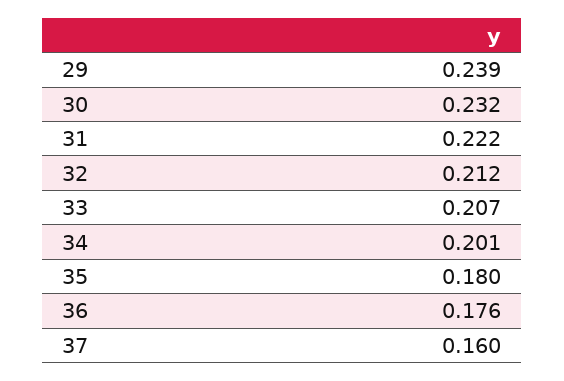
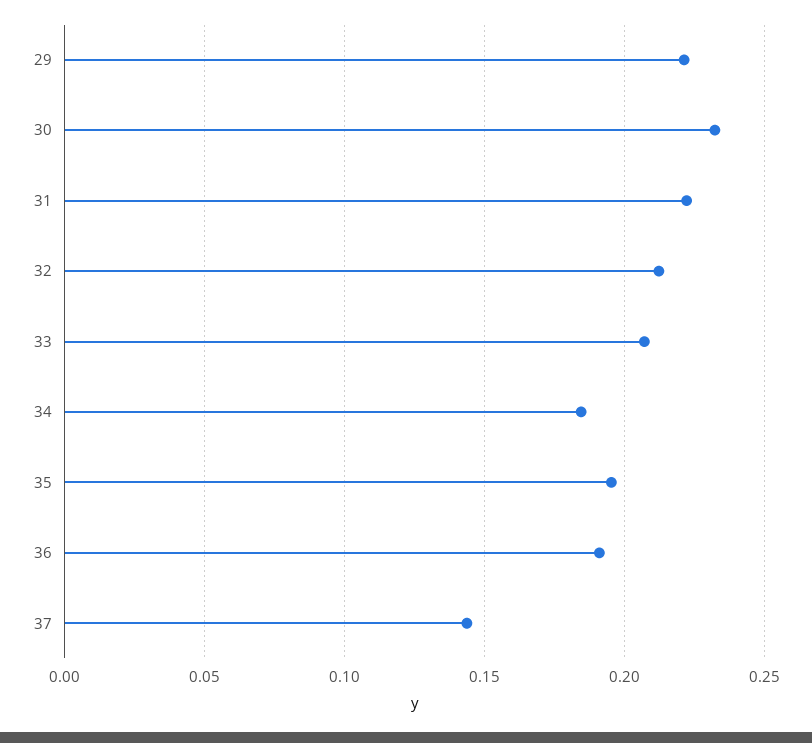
29: 0.239 -> 0.22
34: 0.201 -> 0.185
35: 0.18 -> 0.195
36: 0.176 -> 0.19
37: 0.16 -> 0.145

